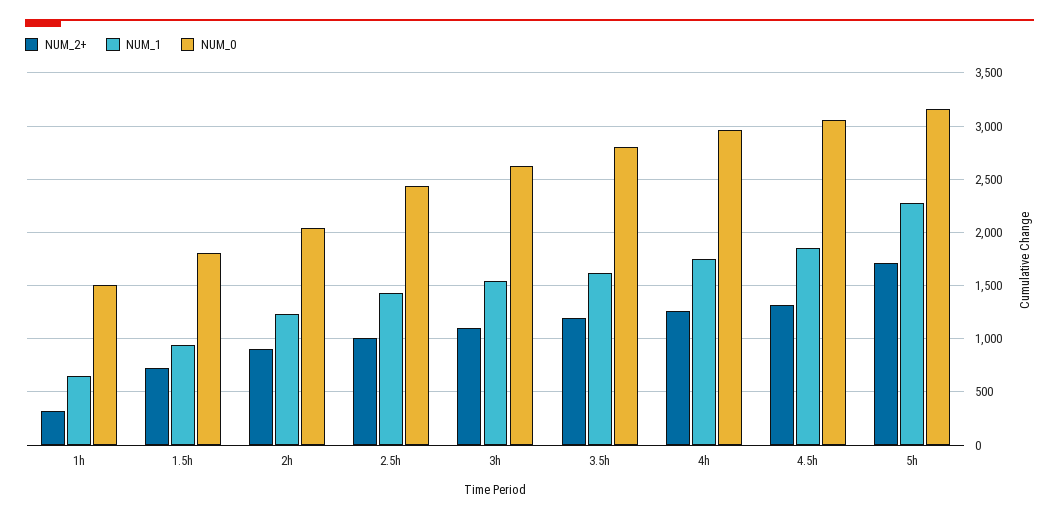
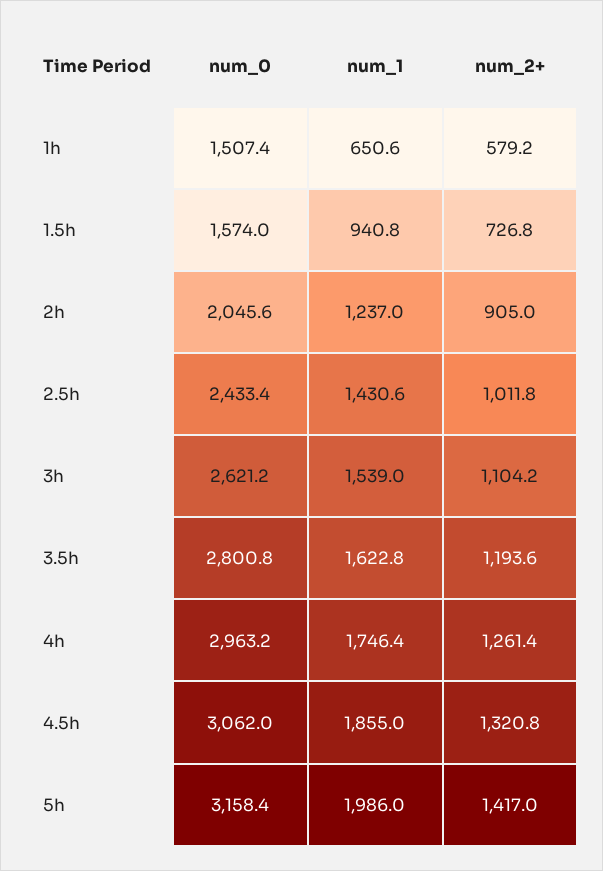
NUM_2+, 1h: 300 -> 579.2
NUM_0, 1.5h: 1800 -> 1574
NUM_2+, 5h: 1700 -> 1417
NUM_1, 5h: 2300 -> 1986

